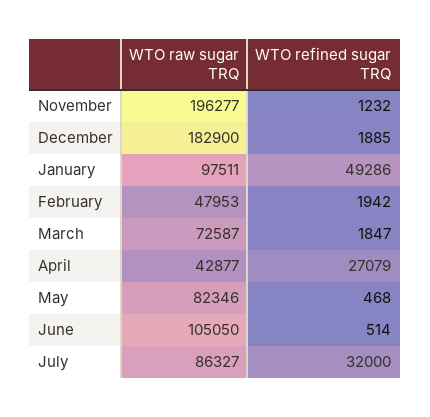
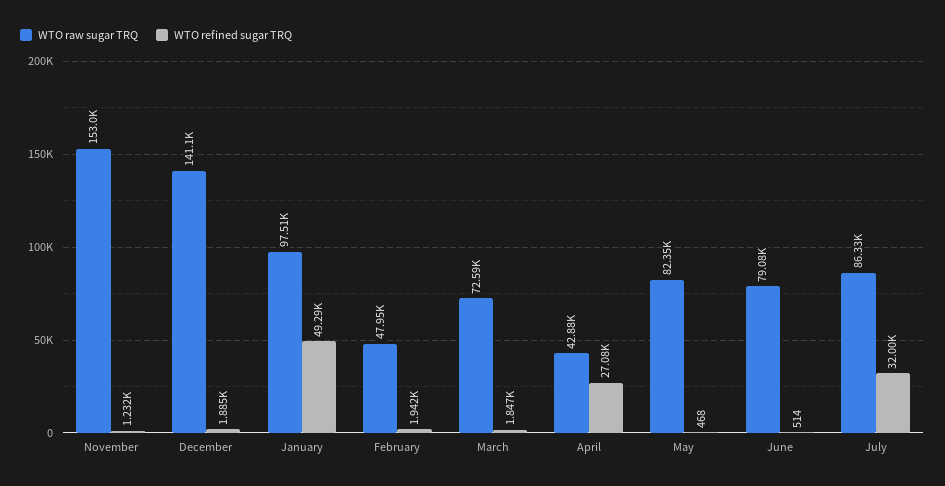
WTO raw sugar TRQ, November: 196277 -> 153000
WTO raw sugar TRQ, December: 182900 -> 141100
WTO raw sugar TRQ, June: 105050 -> 79080

